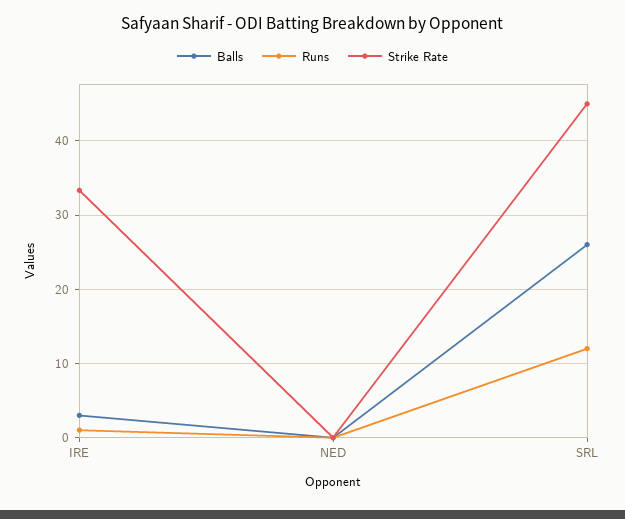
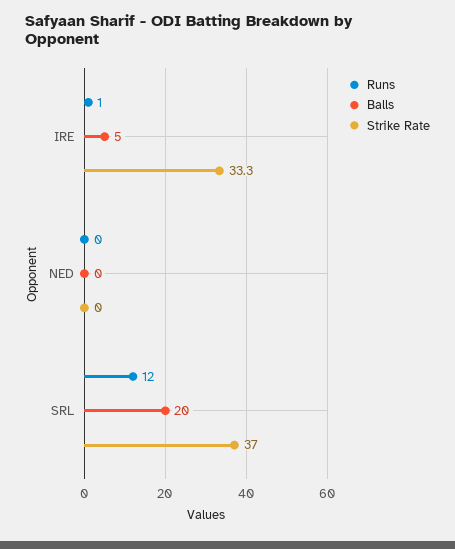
Balls, IRE: 3 -> 5
Balls, SRL: 26 -> 20
Strike Rate, SRL: 45 -> 37

